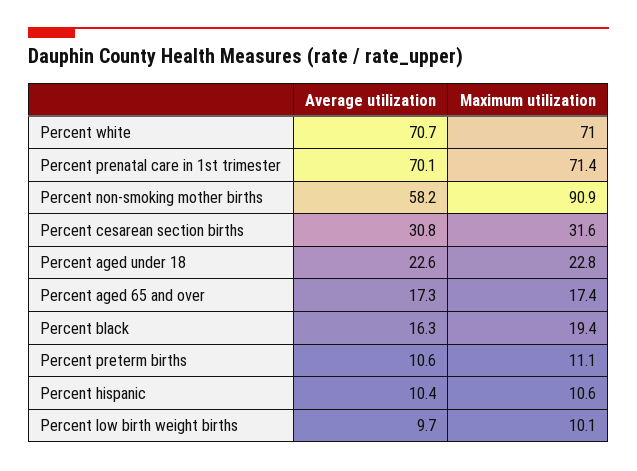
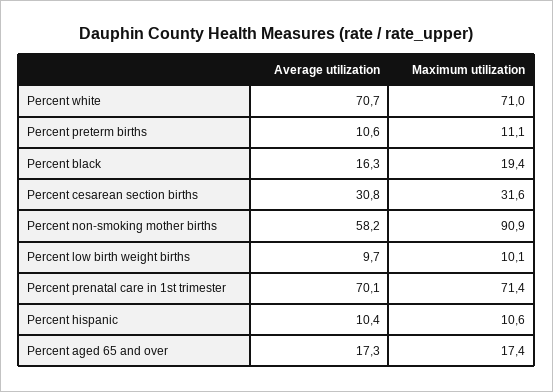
Average utilization, Percent aged under 18: 22.6 -> none
Maximum utilization, Percent aged under 18: 22.8 -> none

